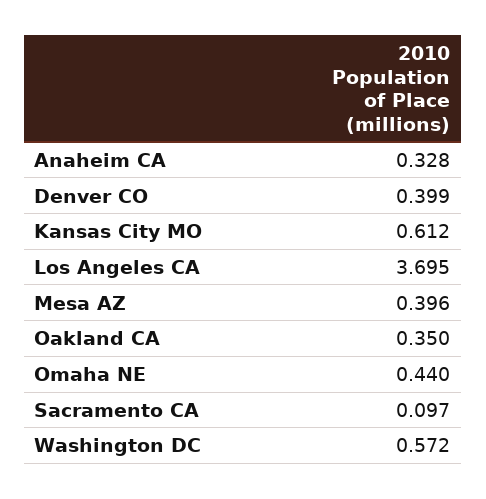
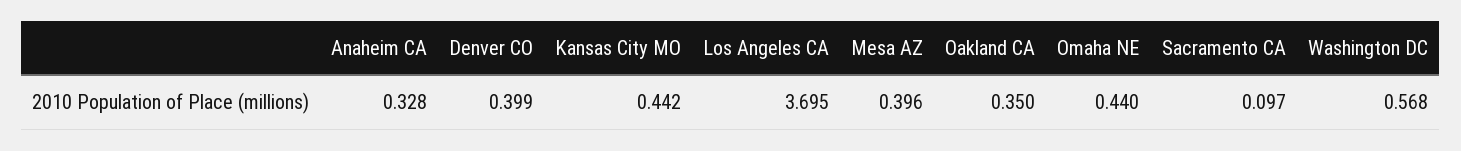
Kansas City MO: 0.612 -> 0.442
Washington DC: 0.572 -> 0.568

